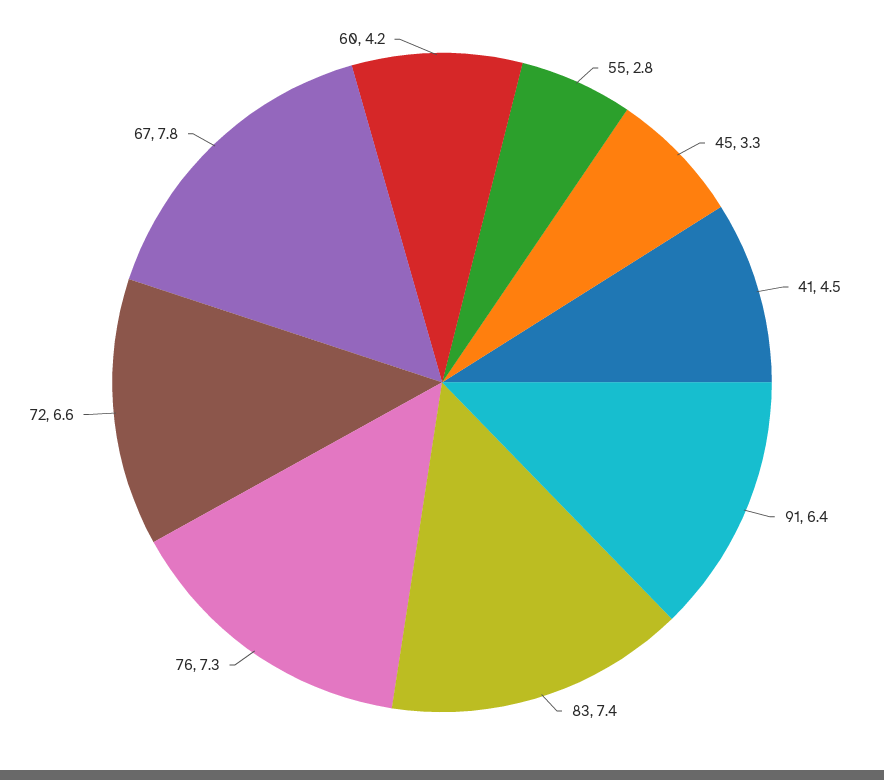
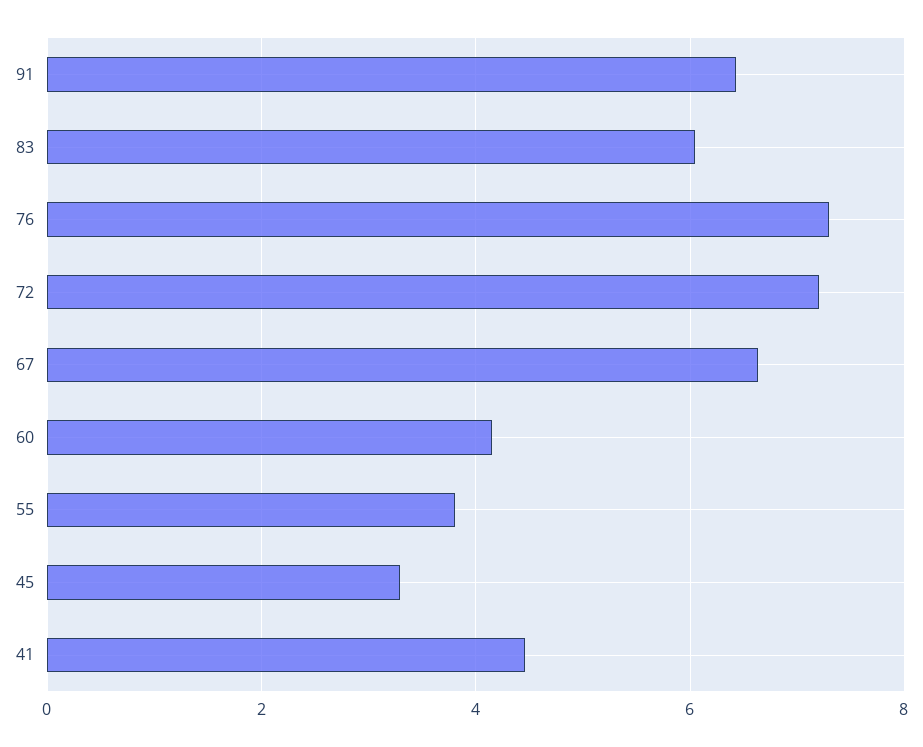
55: 2.8 -> 3.8
83: 7.4 -> 6
72: 6.6 -> 7.2
67: 7.8 -> 6.6

